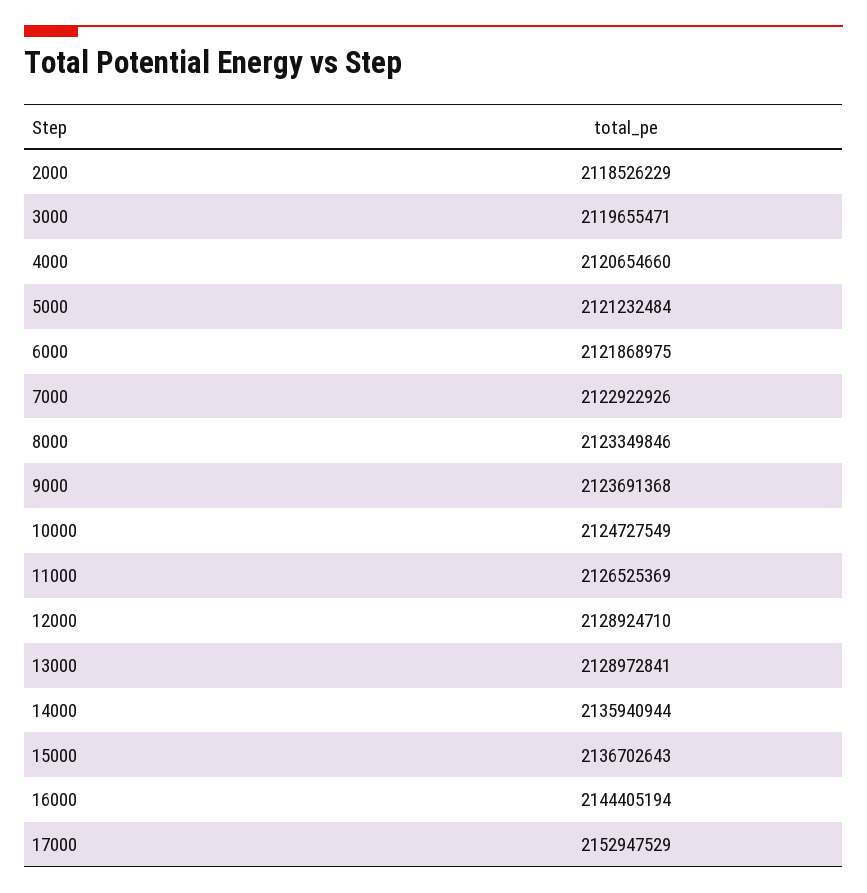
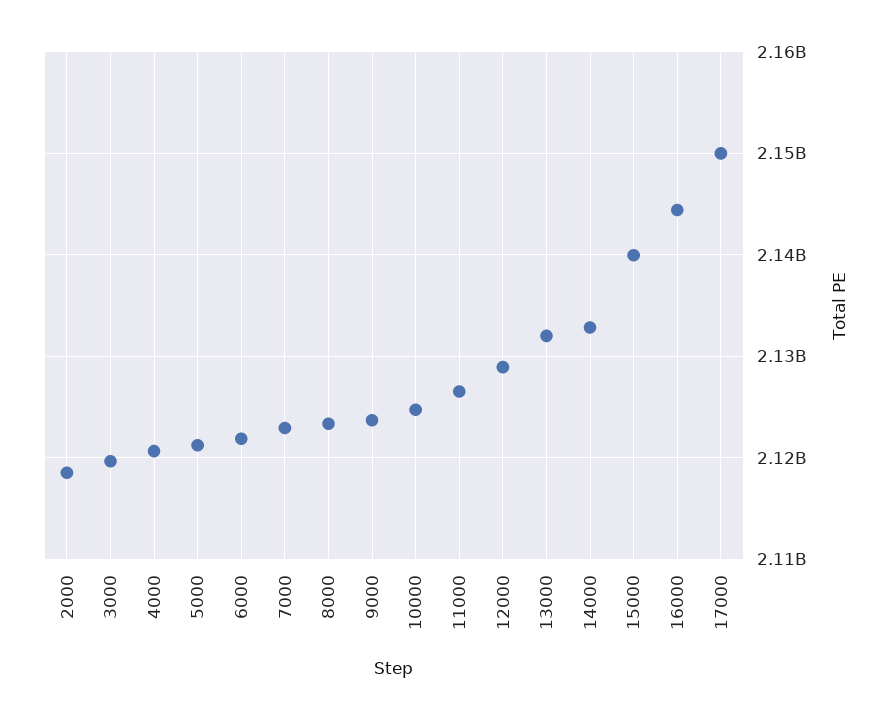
13000: 2128972841 -> 2132000000
14000: 2135940944 -> 2133000000
15000: 2136702643 -> 2140000000
17000: 2152947529 -> 2150000000

